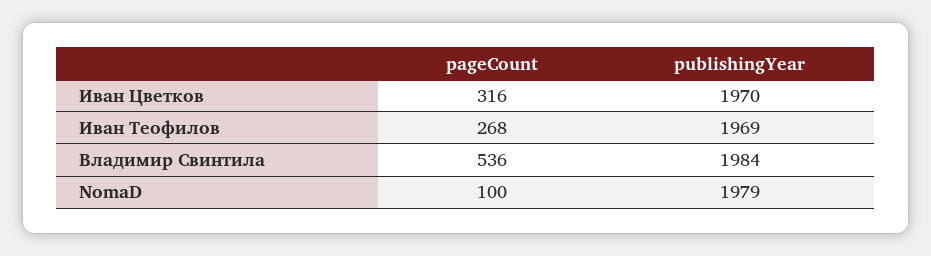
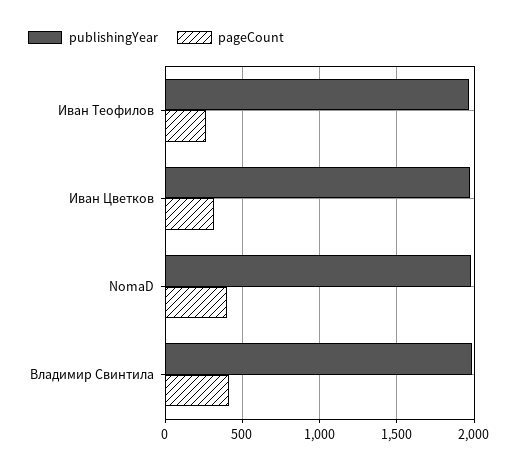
pageCount, Владимир Свинтила: 536 -> 400
pageCount, NomaD: 100 -> 400

